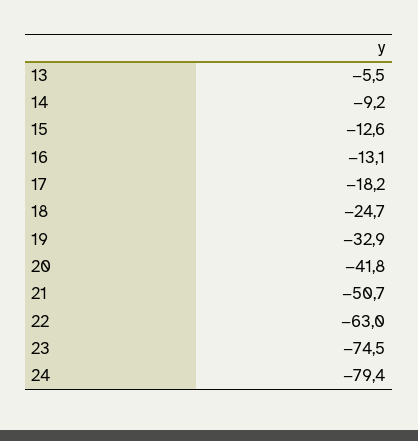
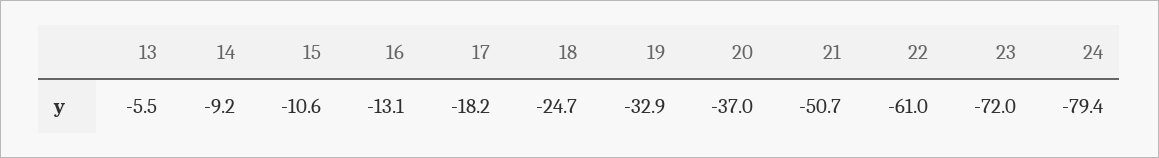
15: -12.6 -> -10.6
20: -41.8 -> -37
22: -63 -> -61
23: -74.5 -> -72

